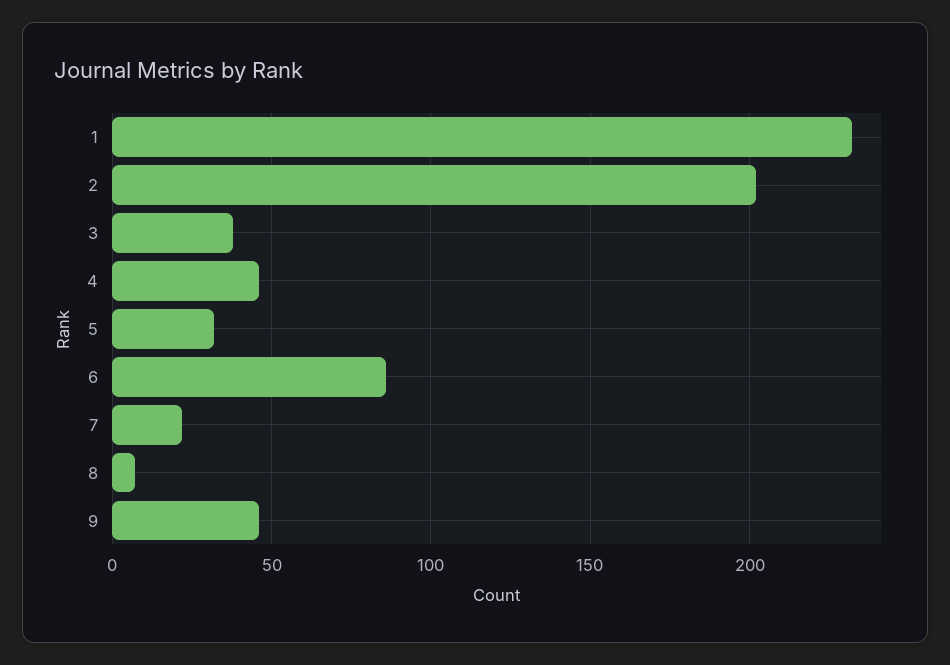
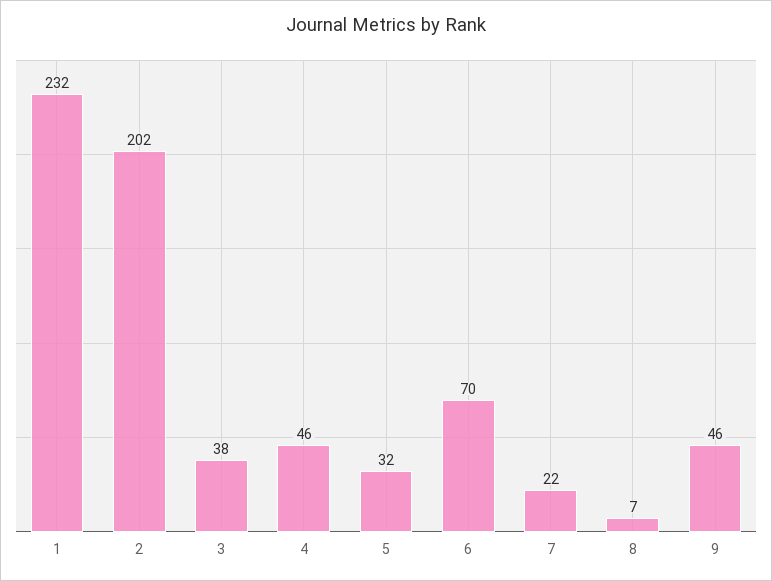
6: 85 -> 70

